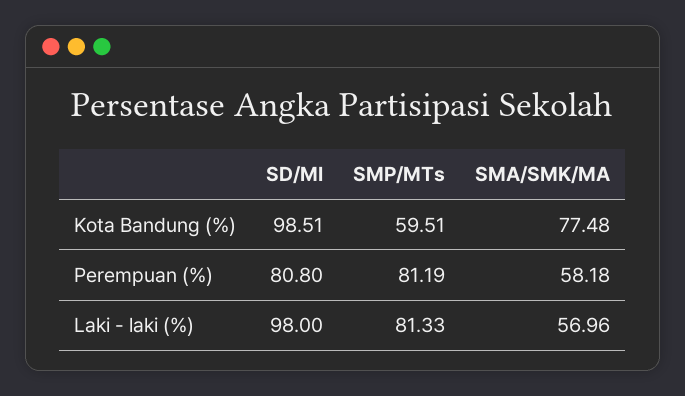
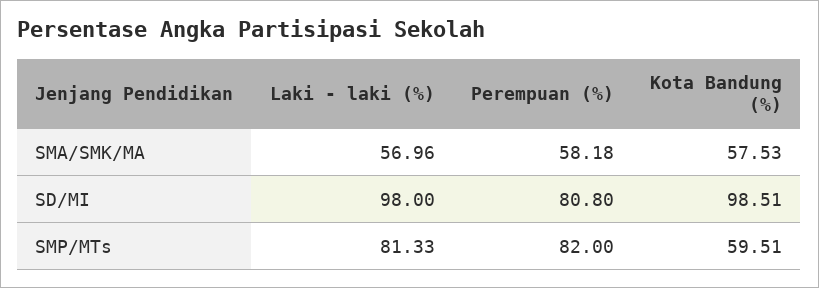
SMA/SMK/MA, Kota Bandung (%): 77.48 -> 57.53
SMP/MTs, Perempuan (%): 81.19 -> 82

